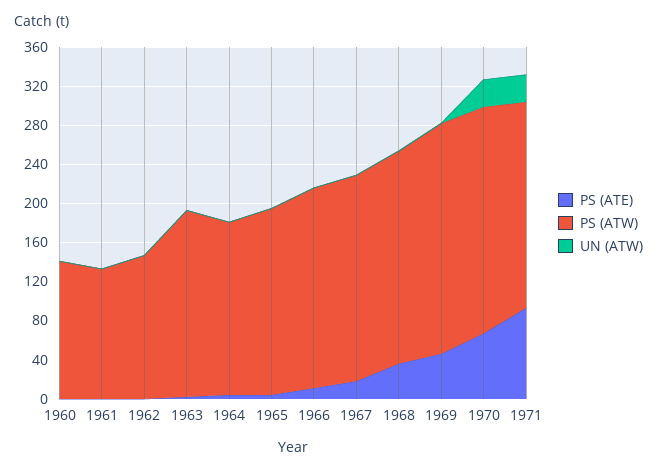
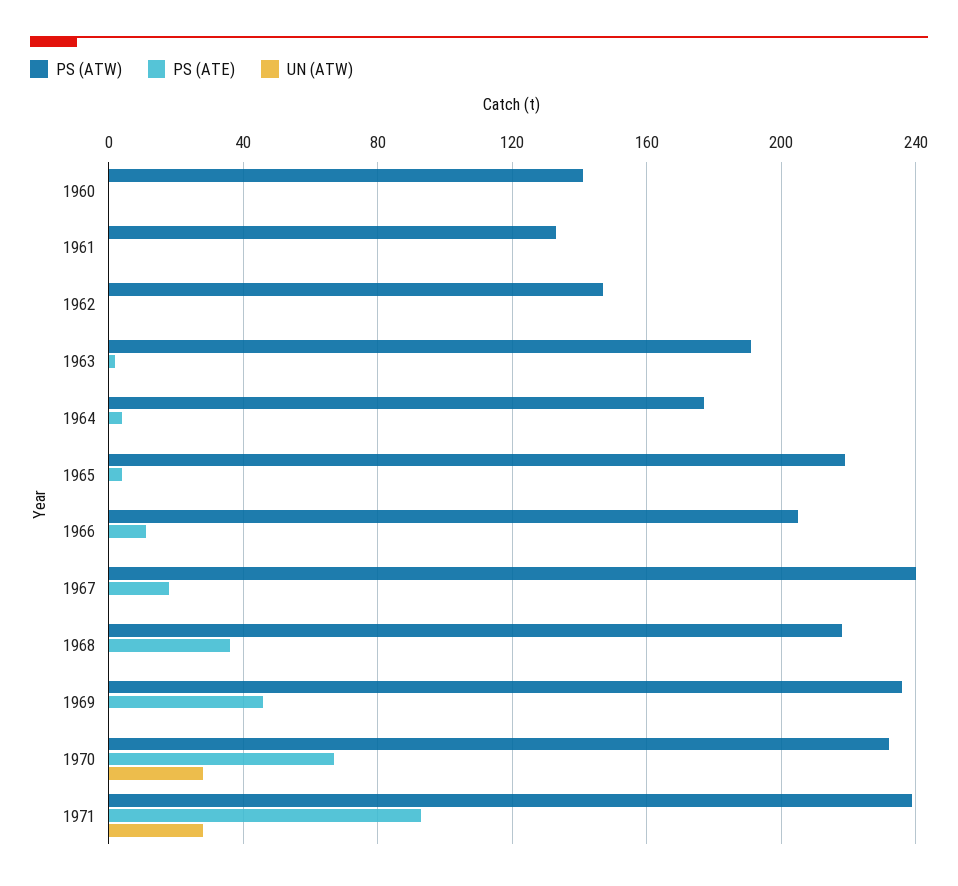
PS (ATW), 1965: 190 -> 220
PS (ATW), 1967: 210 -> 240
PS (ATW), 1971: 210 -> 240

